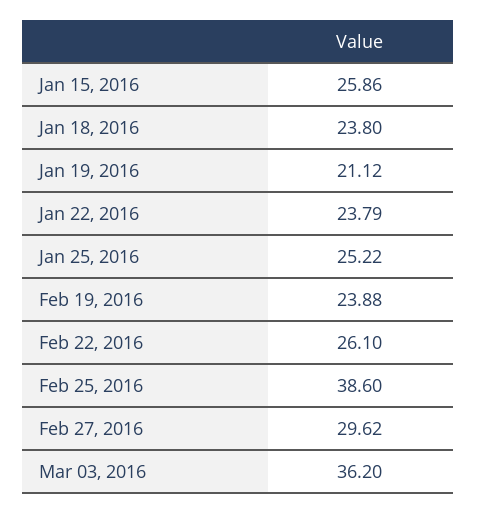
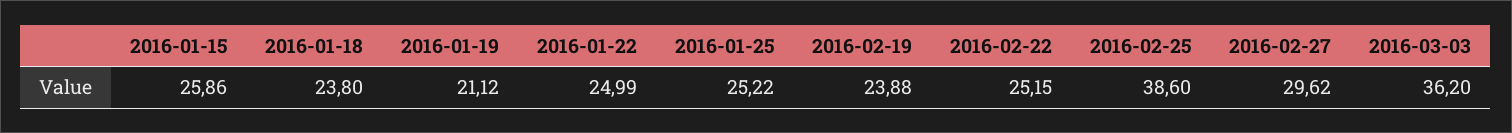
Jan 22, 2016: 23.79 -> 24.99
Feb 22, 2016: 26.1 -> 25.15

